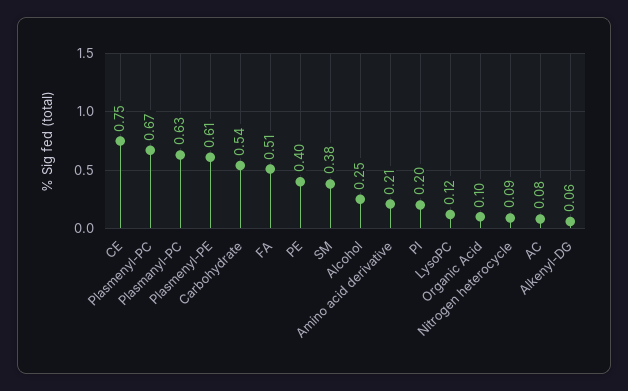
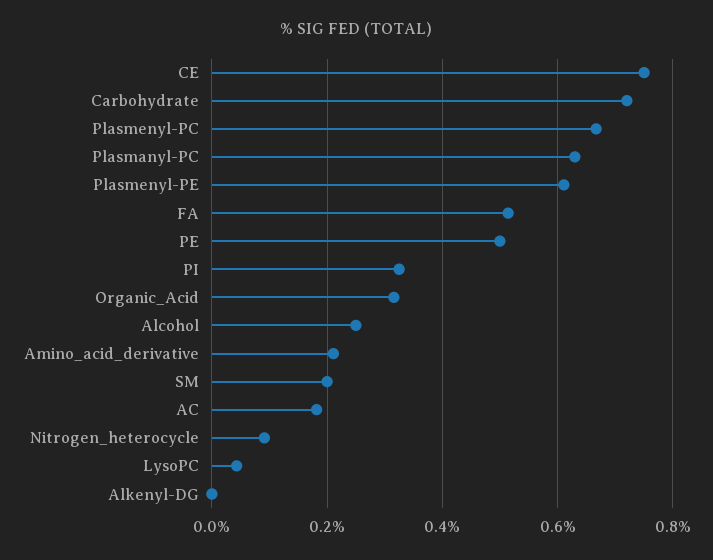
Carbohydrate: 0.54 -> 0.72
PE: 0.4 -> 0.5
SM: 0.38 -> 0.2
PI: 0.2 -> 0.32
LysoPC: 0.12 -> 0.04
Organic Acid: 0.1 -> 0.32
AC: 0.08 -> 0.18
Alkenyl-DG: 0.06 -> 0

